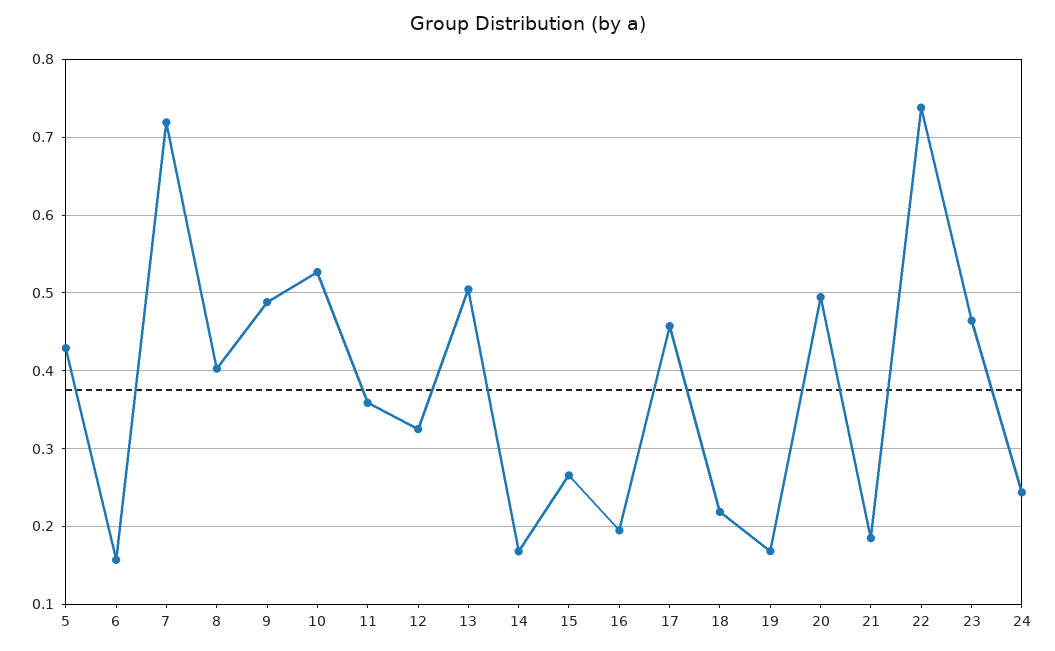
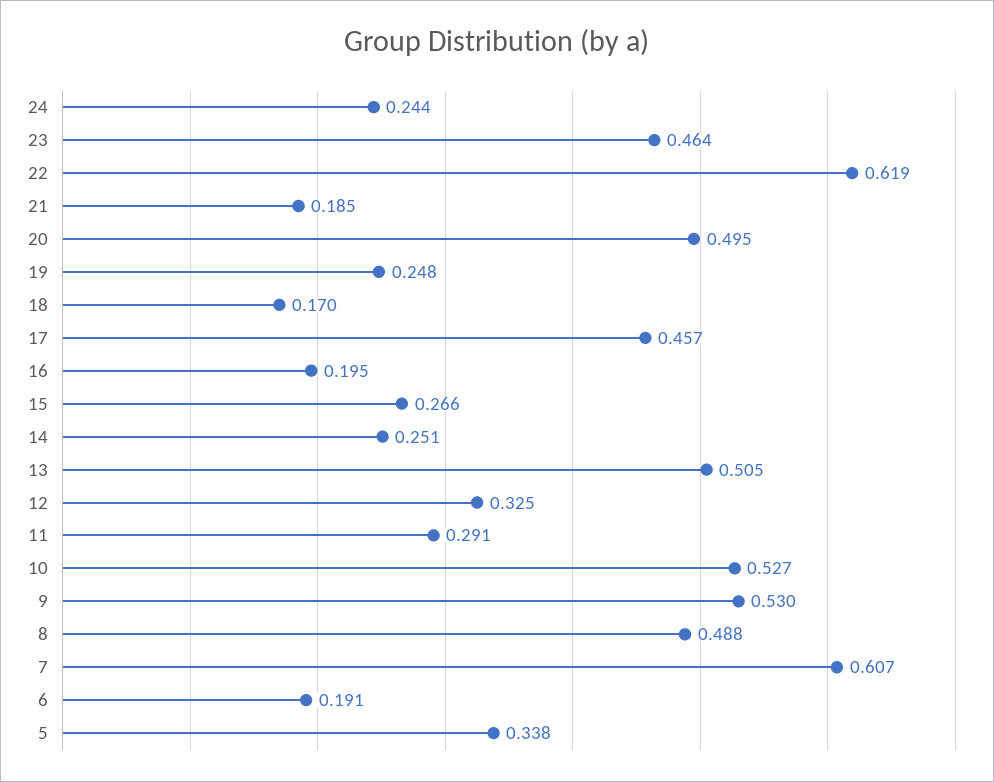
5: 0.43 -> 0.338
6: 0.16 -> 0.191
7: 0.72 -> 0.607
8: 0.4 -> 0.488
9: 0.49 -> 0.53
11: 0.36 -> 0.291
14: 0.17 -> 0.251
18: 0.22 -> 0.17
19: 0.17 -> 0.248
22: 0.74 -> 0.619

